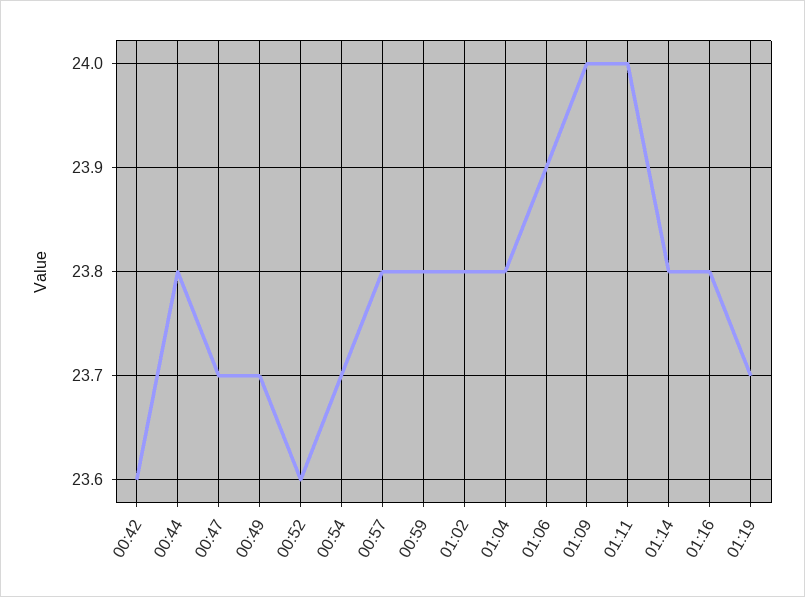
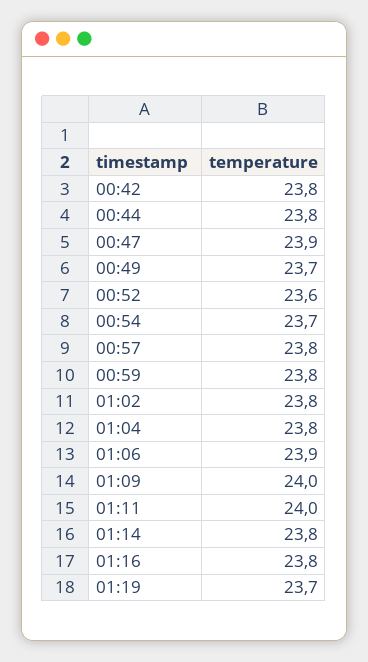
00:42: 23.6 -> 23.8
00:47: 23.7 -> 23.9

